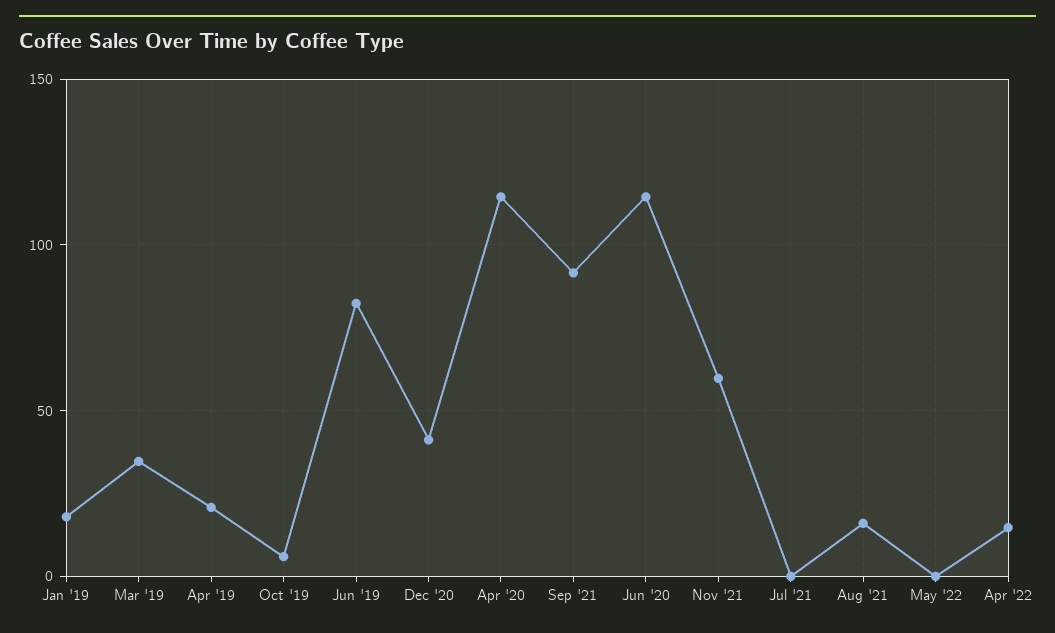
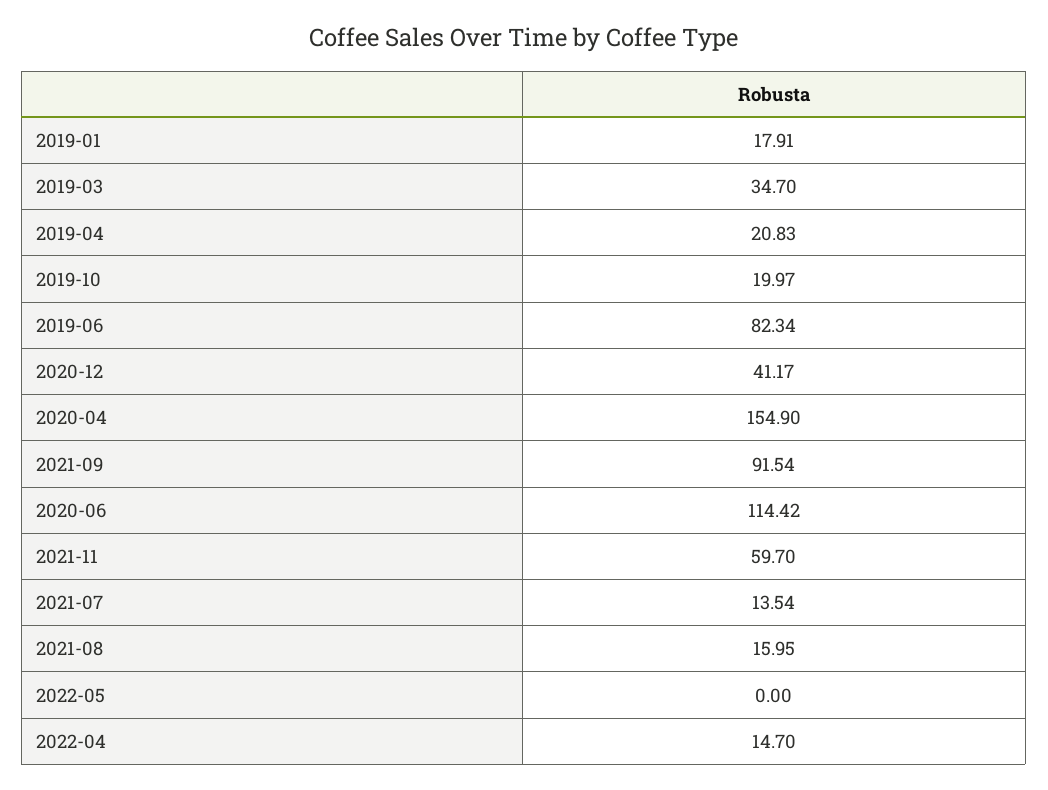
Oct '19: 5 -> 19.97
Apr '20: 115 -> 154.9
Jul '21: 0 -> 13.54

